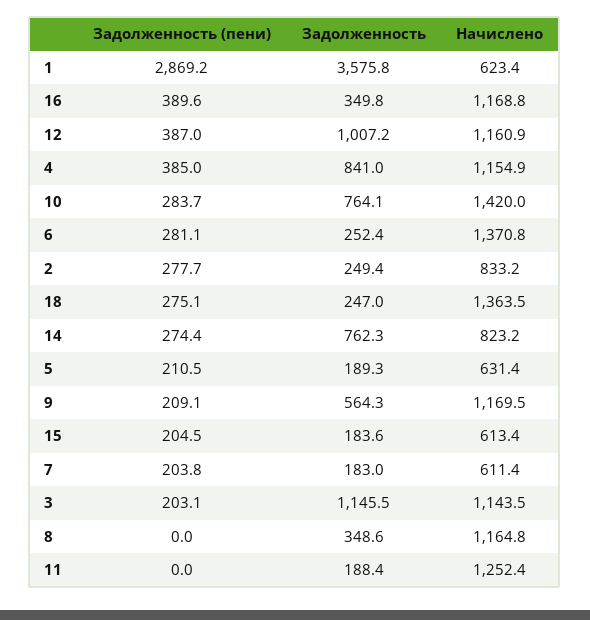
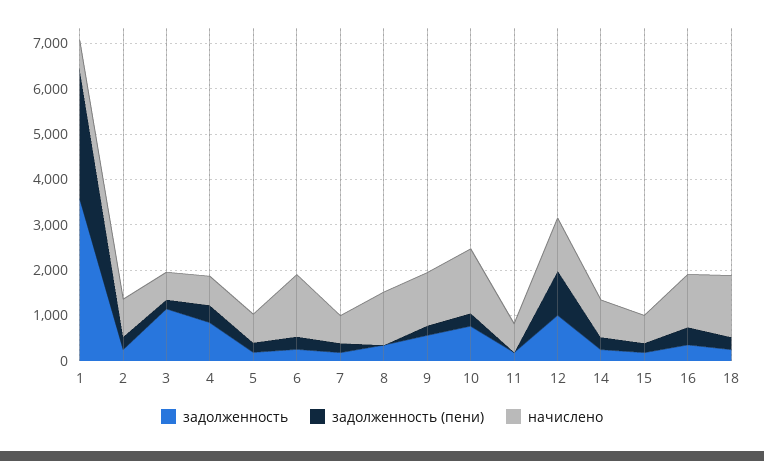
Задолженность (пени), 12: 387 -> 1000
Начислено, 4: 1154.9 -> 600
Задолженность, 14: 762.3 -> 200
Начислено, 3: 1143.5 -> 600
Начислено, 11: 1252.4 -> 600

